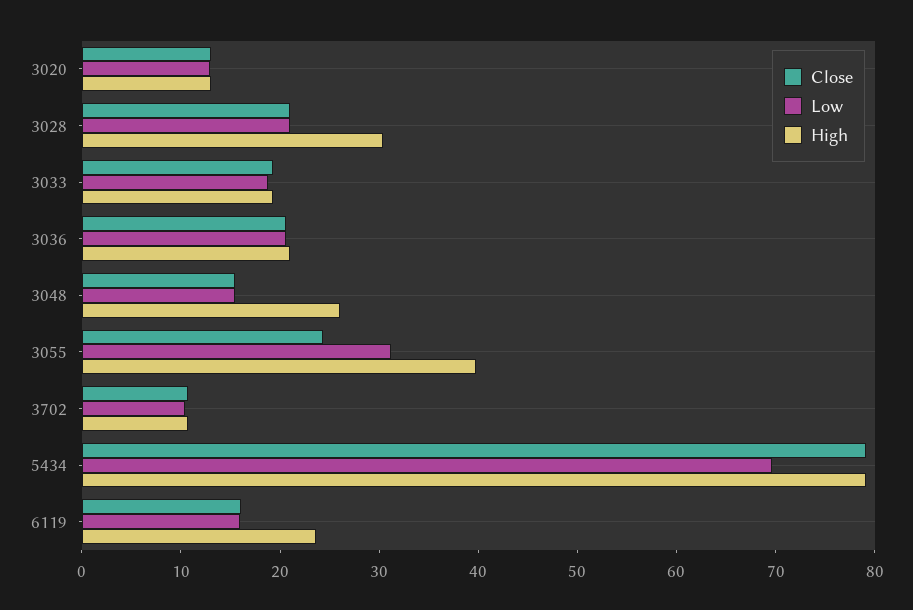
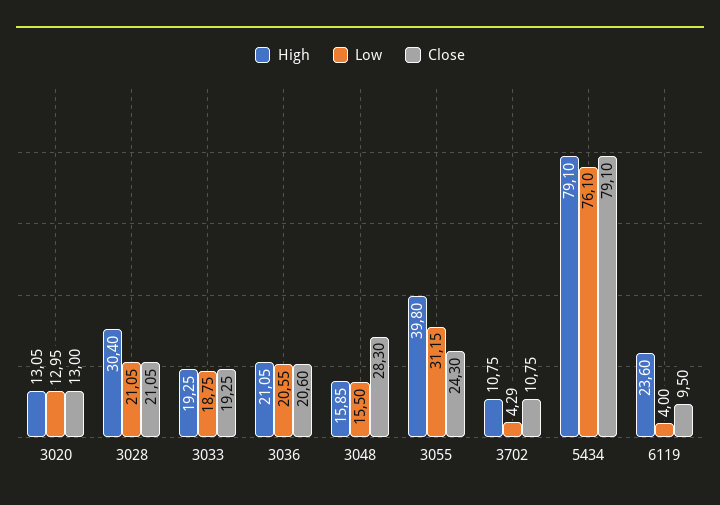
Close, 3048: 16 -> 28.3
High, 3048: 26 -> 15.85
Low, 3702: 10 -> 4.29
Low, 5434: 70 -> 76.1
Close, 6119: 16 -> 9.5
Low, 6119: 16 -> 4

